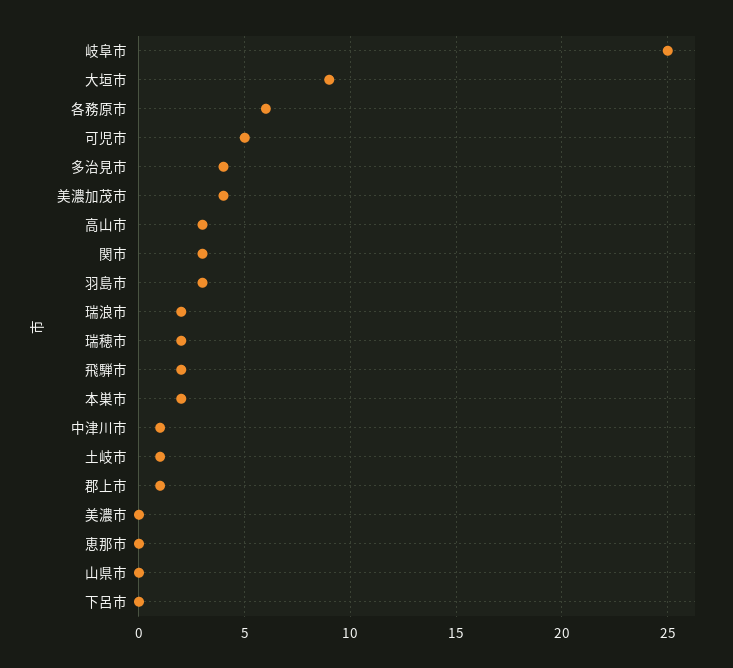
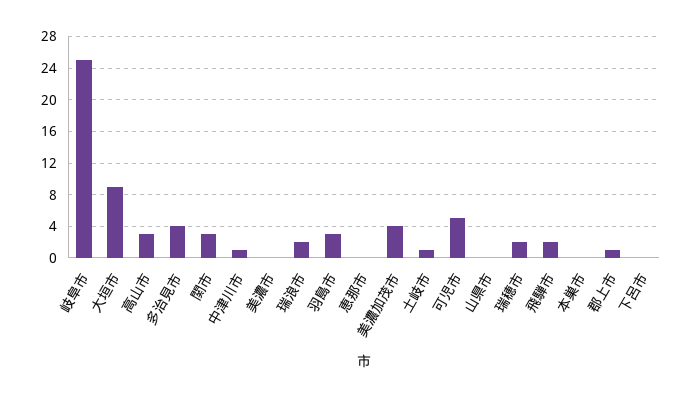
各務原市: 6 -> none
本巣市: 2 -> 0

